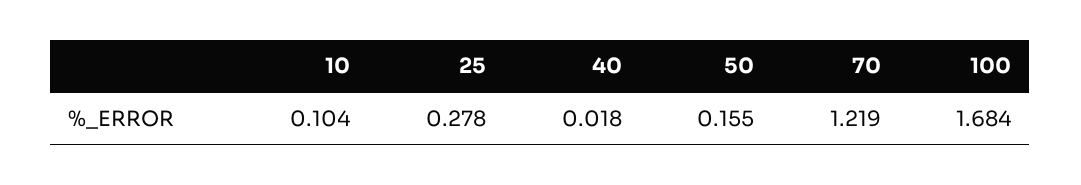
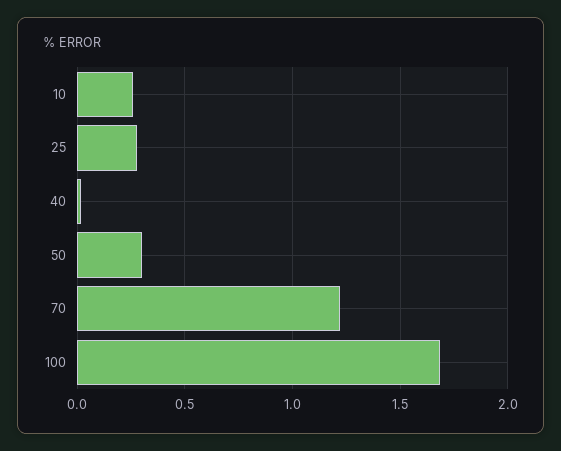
10: 0.104 -> 0.25
50: 0.155 -> 0.3

